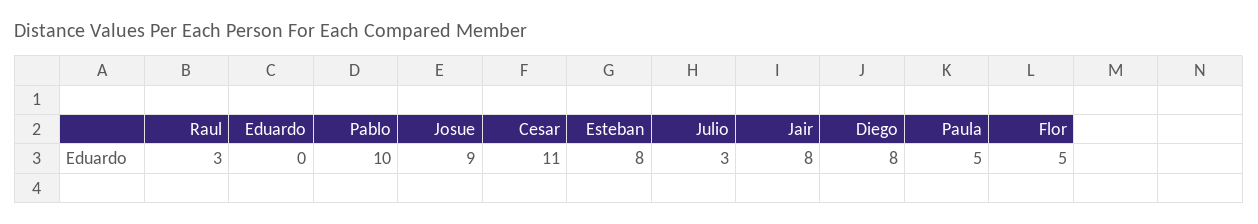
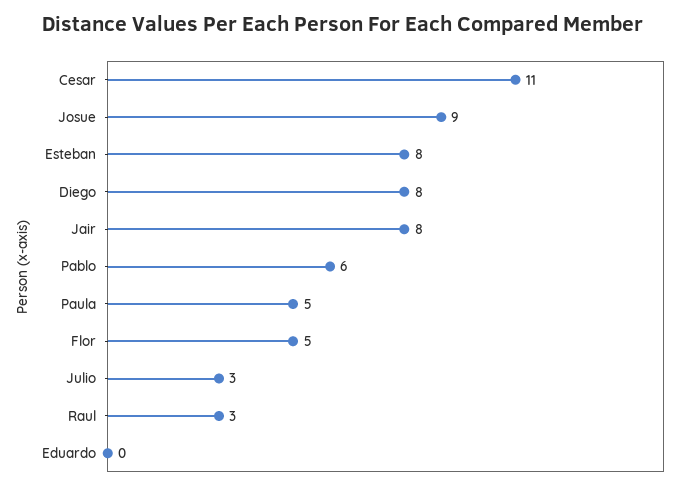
Pablo: 10 -> 6

